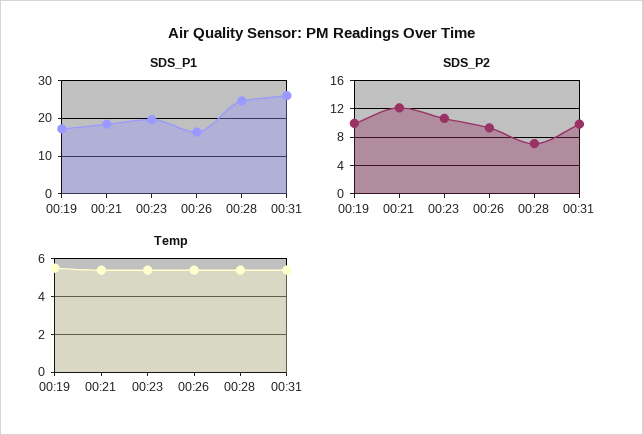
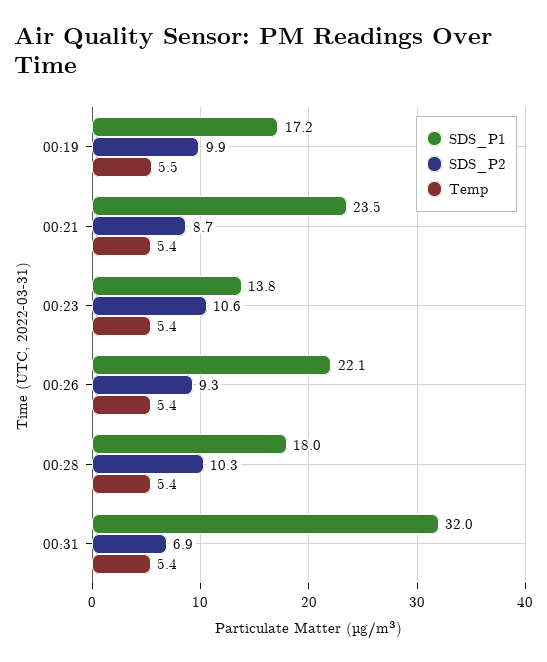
SDS_P1, 00:21: 18 -> 23.5
SDS_P1, 00:23: 20 -> 13.8
SDS_P1, 00:26: 16 -> 22.1
SDS_P1, 00:28: 24 -> 18
SDS_P1, 00:31: 26 -> 32
SDS_P2, 00:21: 12 -> 8.7
SDS_P2, 00:28: 7 -> 10.3
SDS_P2, 00:31: 10 -> 6.9

